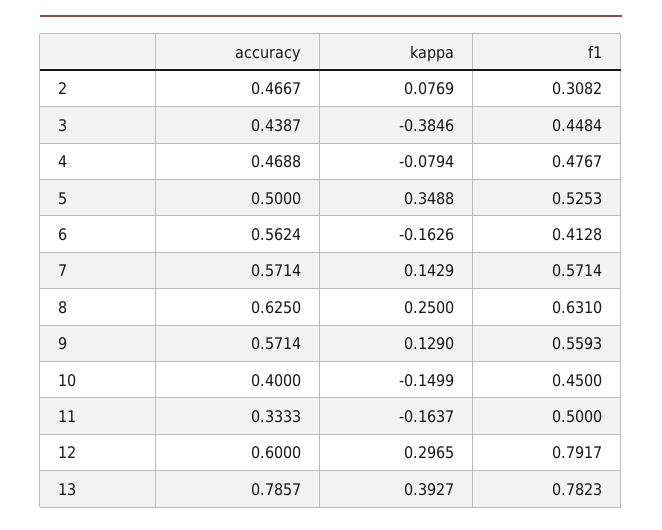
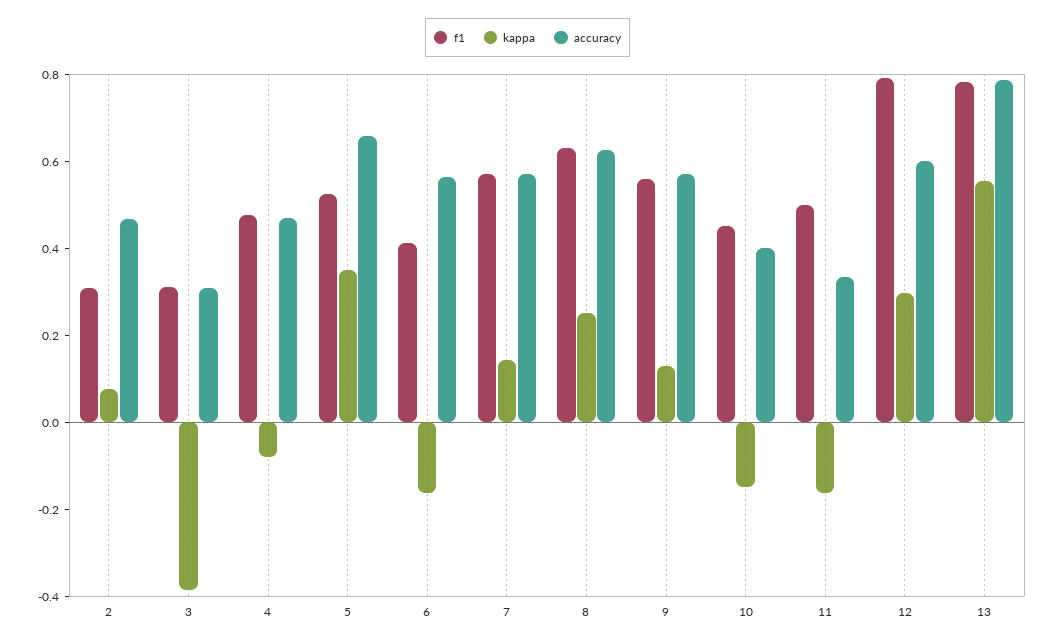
accuracy, 3: 0.4387 -> 0.3
f1, 3: 0.4484 -> 0.3
accuracy, 5: 0.5 -> 0.65
kappa, 13: 0.3927 -> 0.55

